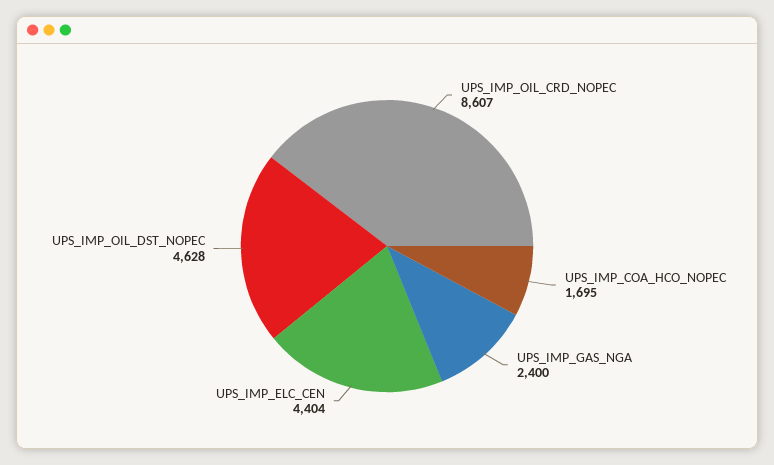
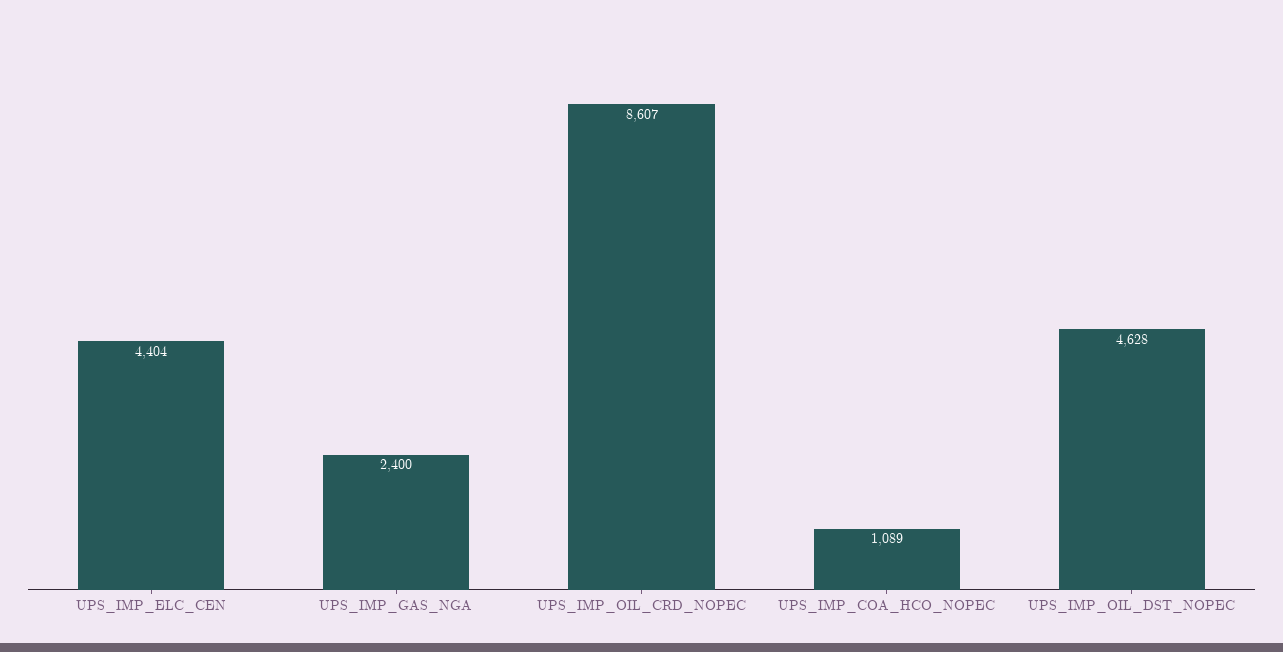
UPS_IMP_COA_HCO_NOPEC: 1695 -> 1089

